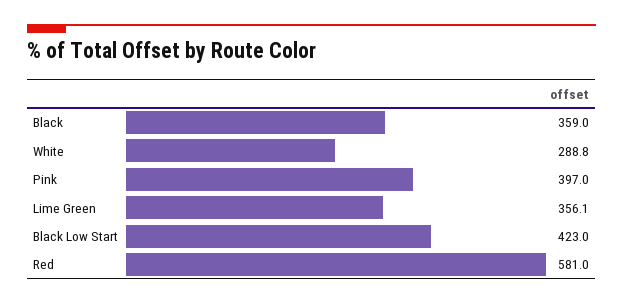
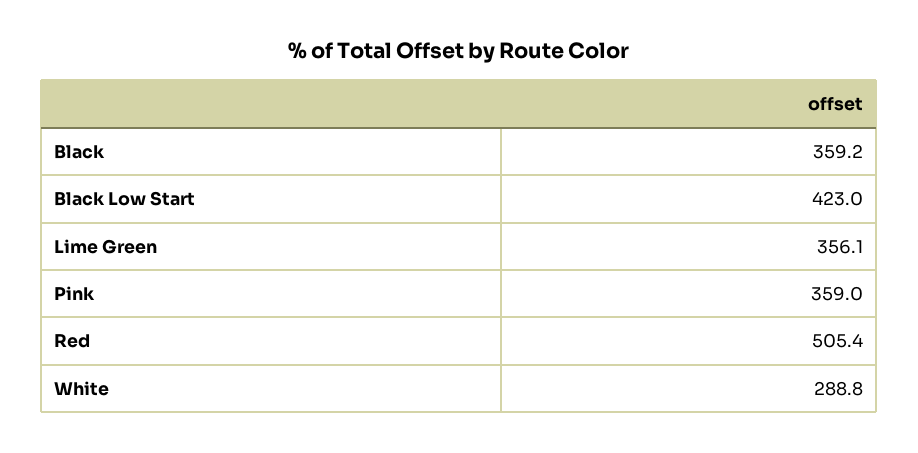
Black: 359 -> 359.2
Pink: 397 -> 359
Red: 581 -> 505.4

